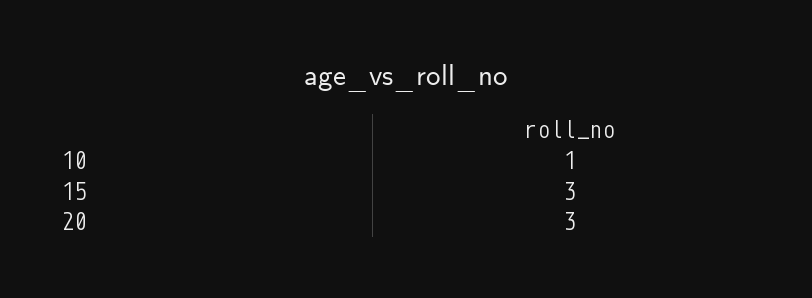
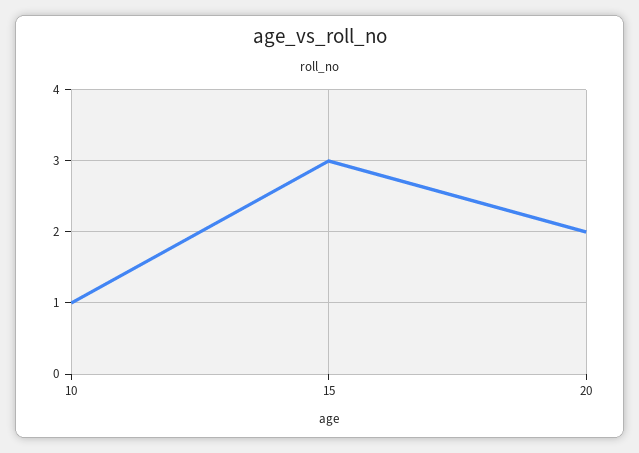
20: 3 -> 2

